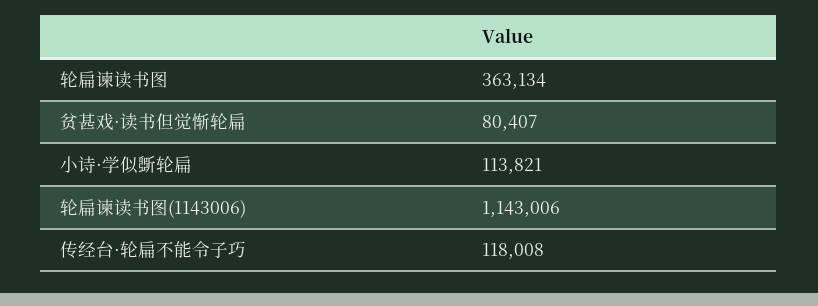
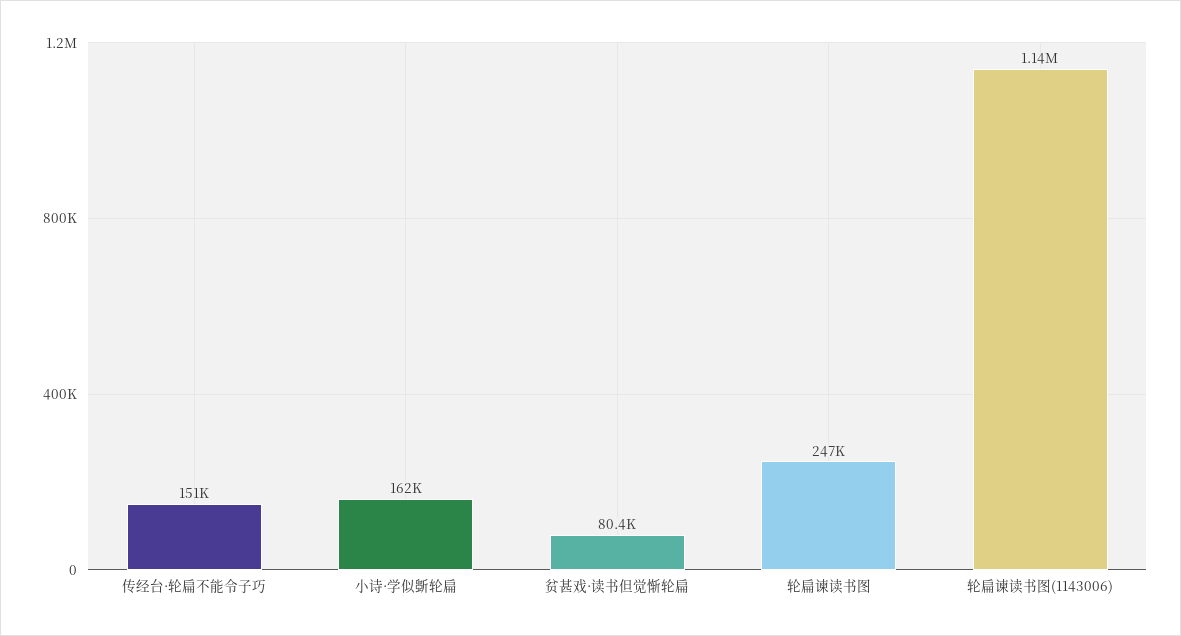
轮扁谏读书图: 363134 -> 247000
小诗·学似斲轮扁: 113821 -> 162000
传经台·轮扁不能令子巧: 118008 -> 151000

